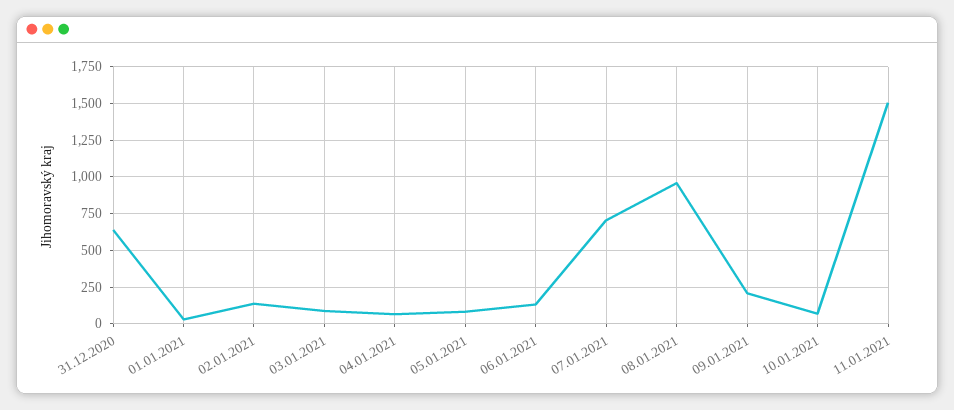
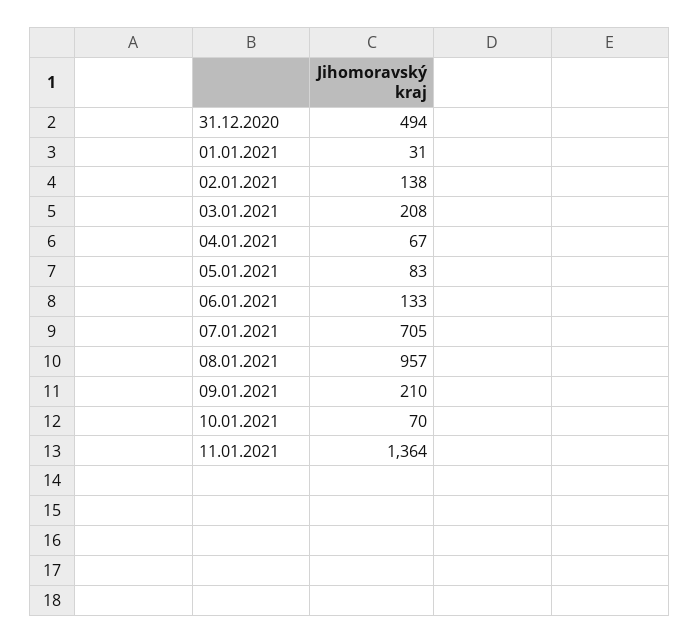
31.12.2020: 650 -> 494
03.01.2021: 100 -> 208
11.01.2021: 1500 -> 1364

